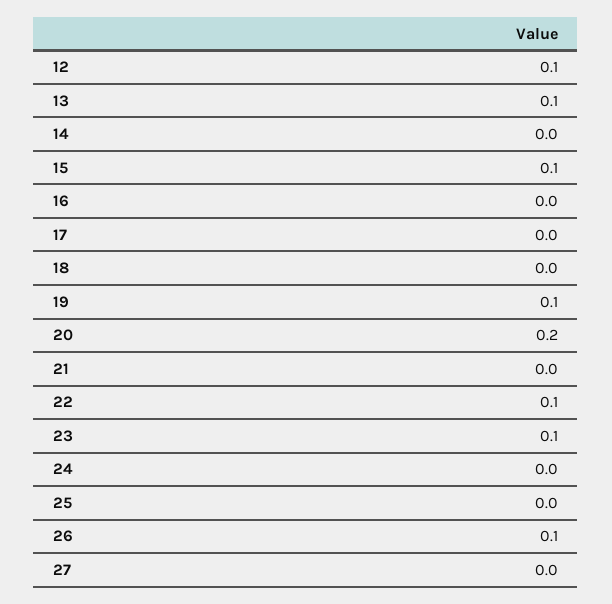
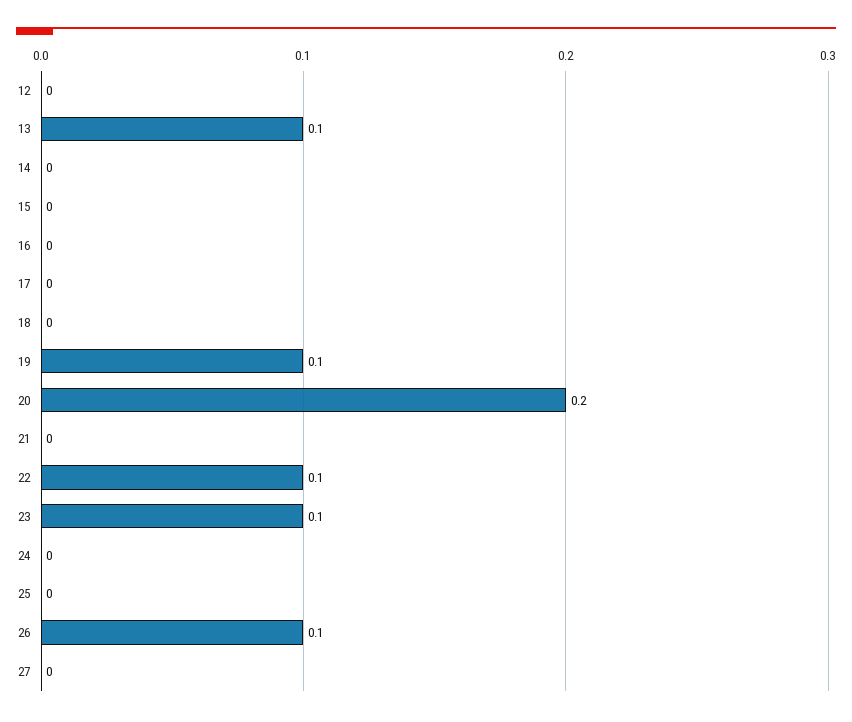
12: 0.1 -> 0
15: 0.1 -> 0

